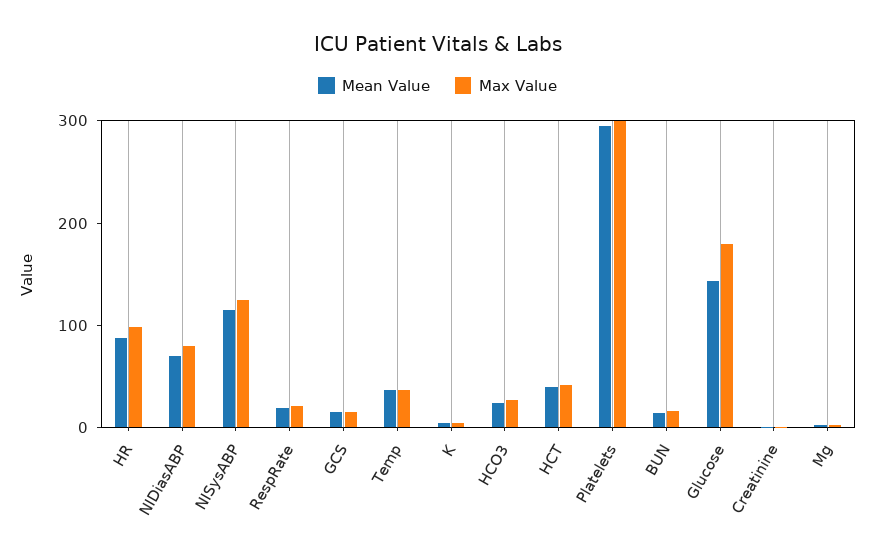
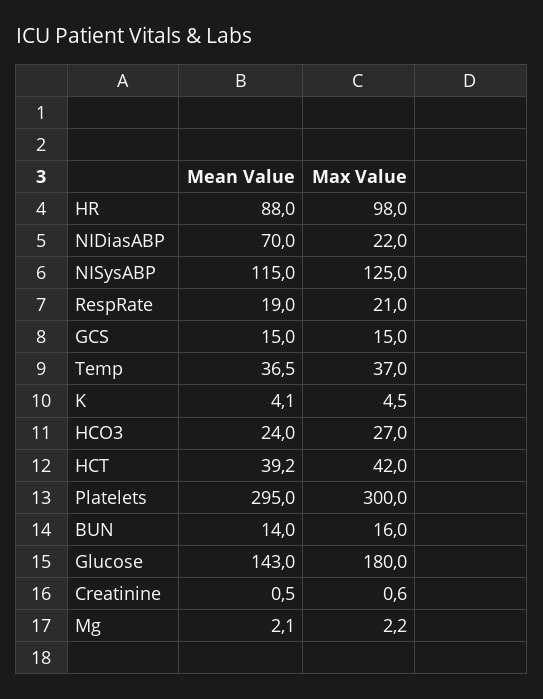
Max Value, NIDiasABP: 80 -> 22

